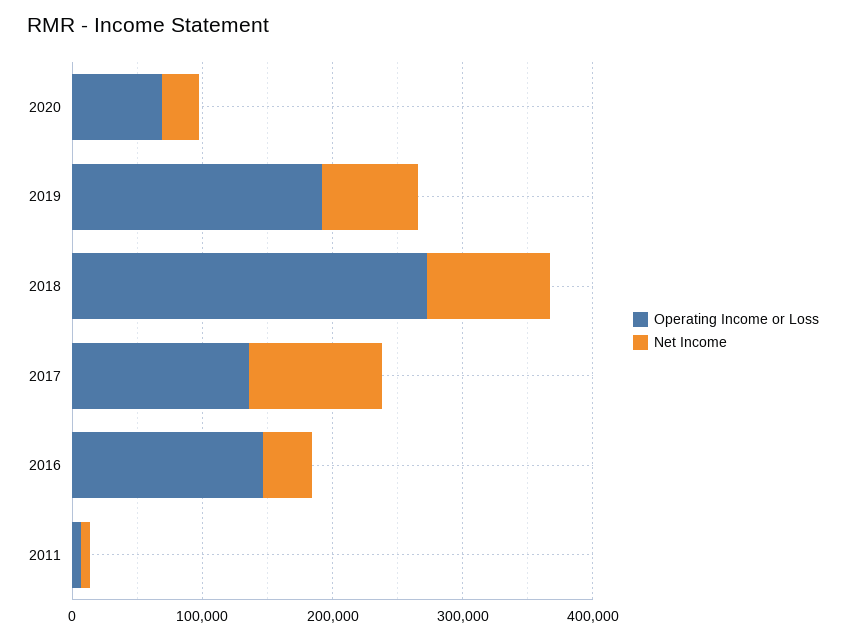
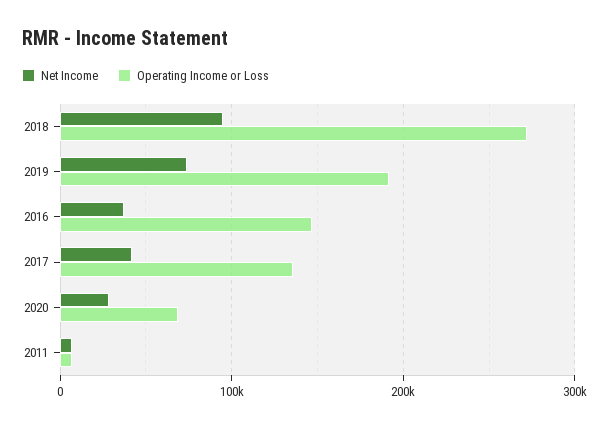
Net Income, 2017: 100000 -> 40000

